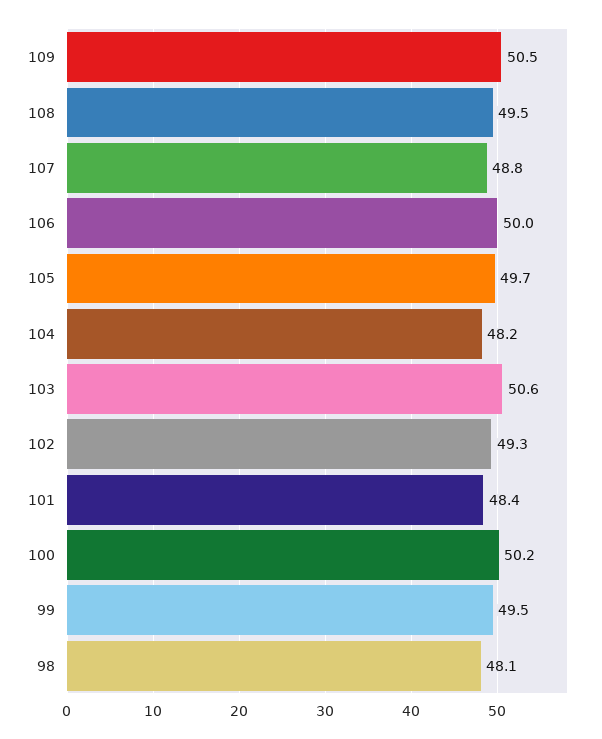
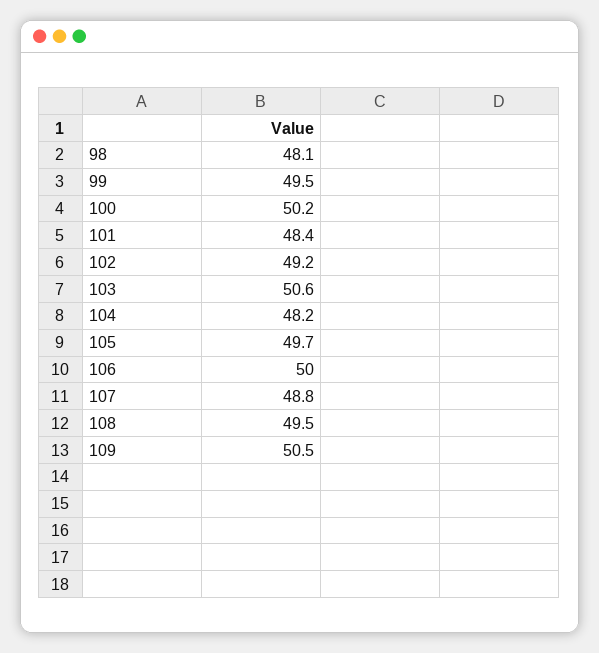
102: 49.3 -> 49.2

